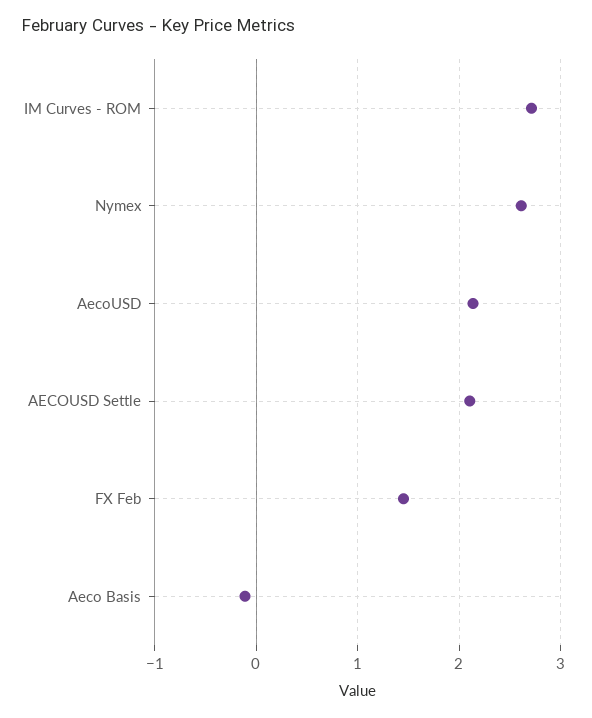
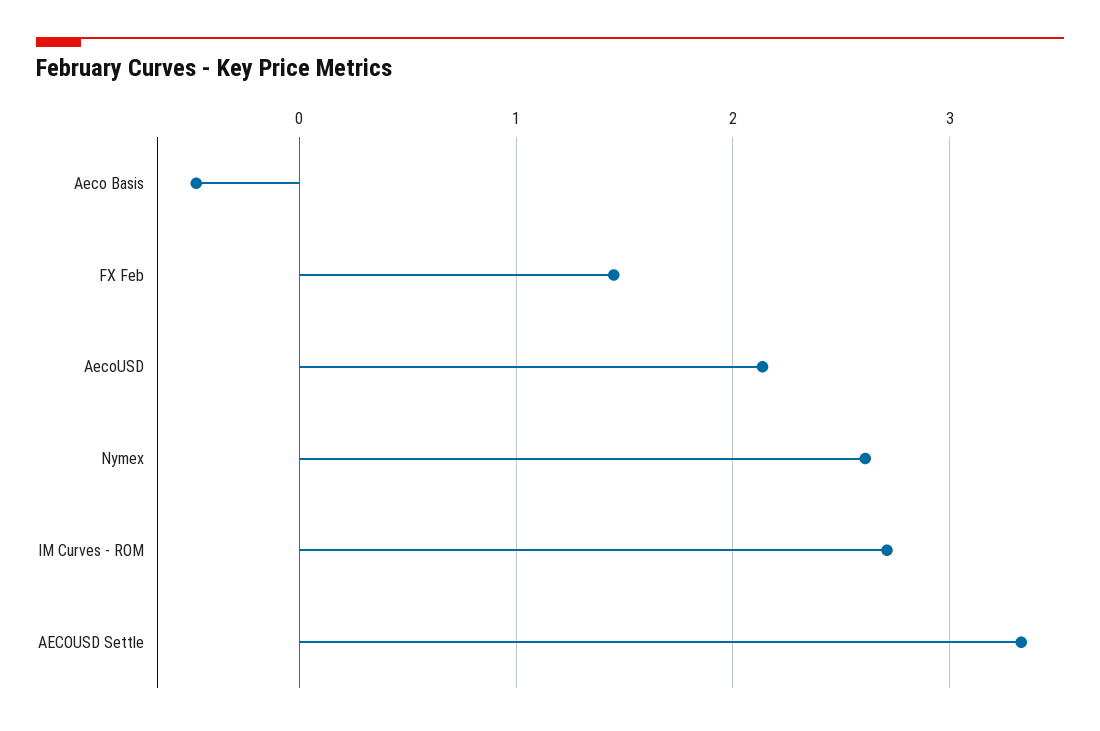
AECOUSD Settle: 2.1 -> 3.3
Aeco Basis: -0.1 -> -0.5

